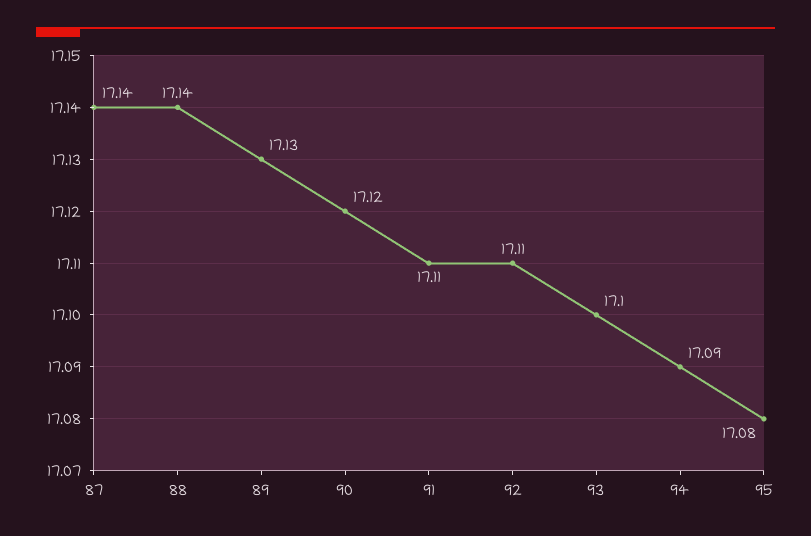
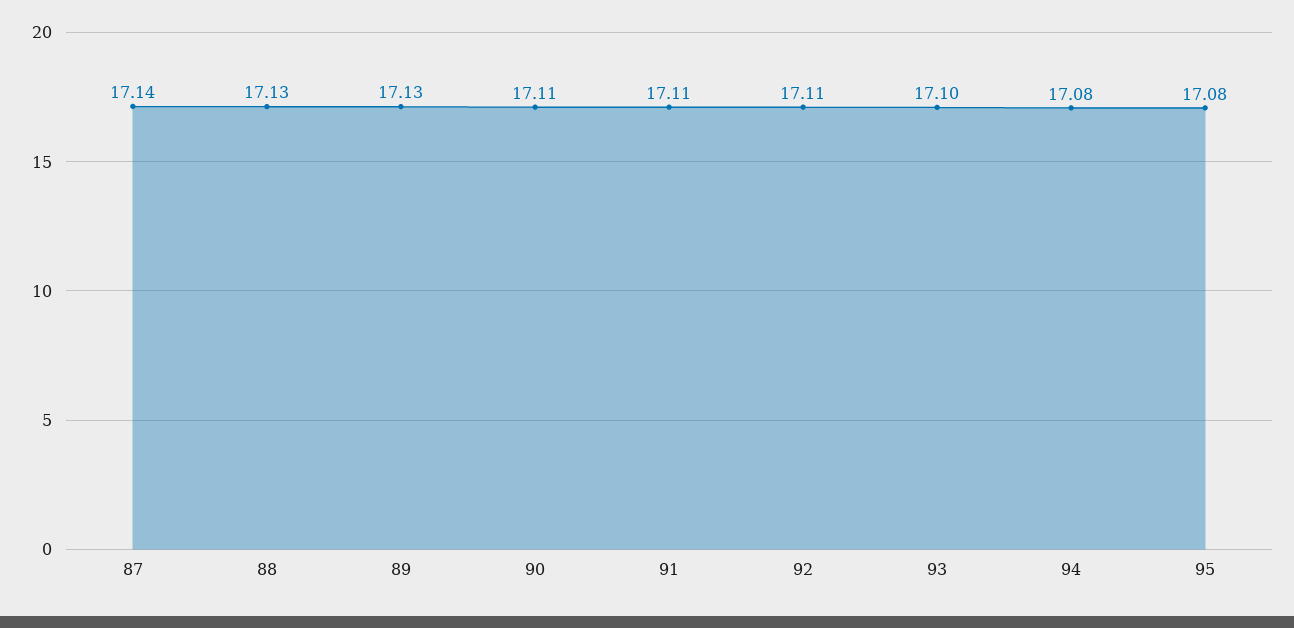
88: 17.14 -> 17.13
90: 17.12 -> 17.11
94: 17.09 -> 17.08

